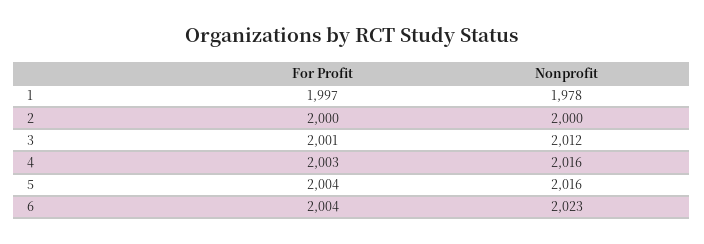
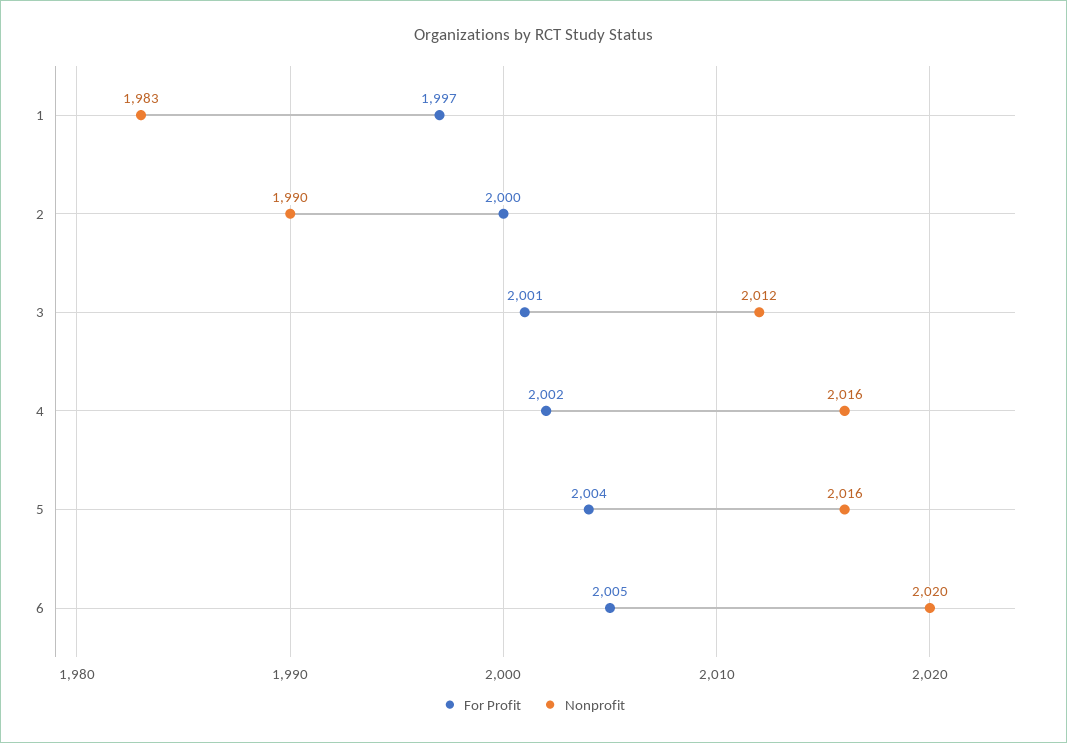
Nonprofit, 1: 1978 -> 1983
Nonprofit, 2: 2000 -> 1990
For Profit, 4: 2003 -> 2002
For Profit, 6: 2004 -> 2005
Nonprofit, 6: 2023 -> 2020

